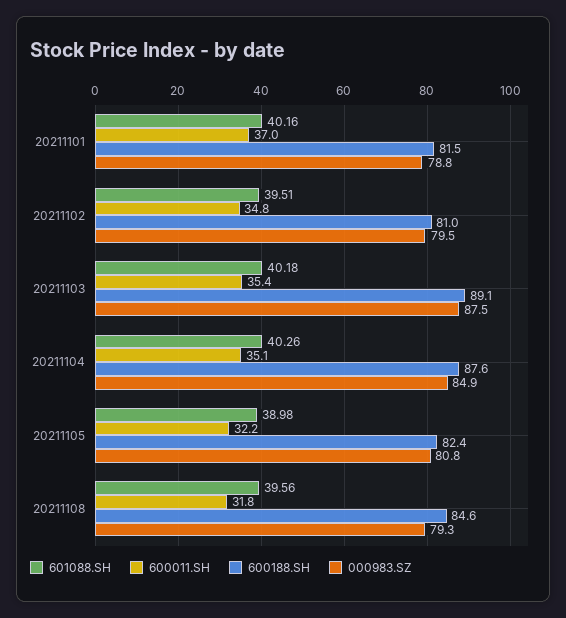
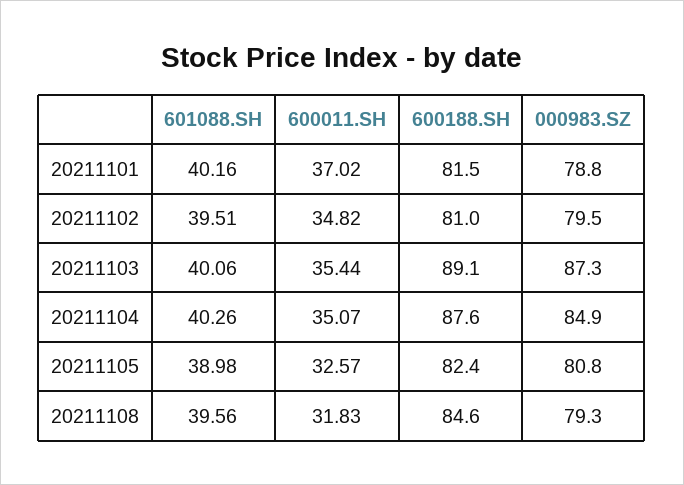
601088.SH, 20211103: 40.18 -> 40.06
000983.SZ, 20211103: 87.5 -> 87.3
600011.SH, 20211105: 32.2 -> 32.57

